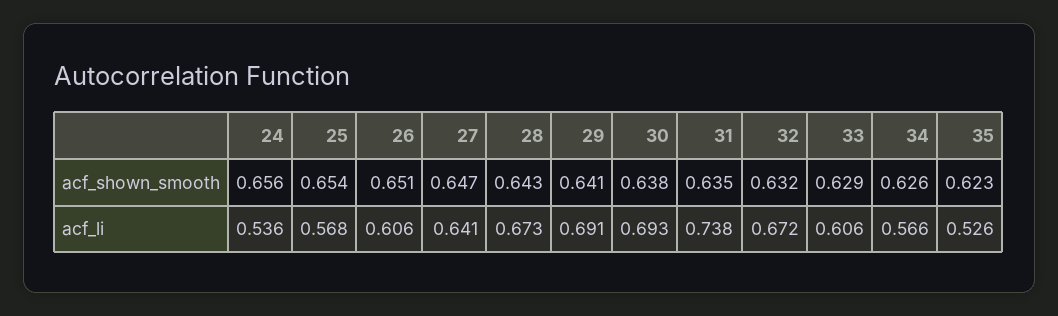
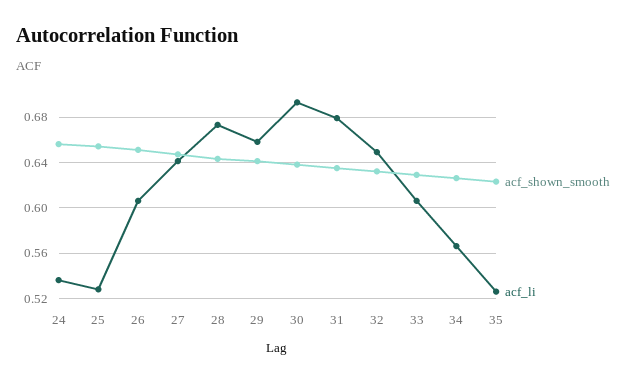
acf_li, 25: 0.568 -> 0.53
acf_li, 29: 0.691 -> 0.66
acf_li, 31: 0.738 -> 0.68
acf_li, 32: 0.672 -> 0.65

